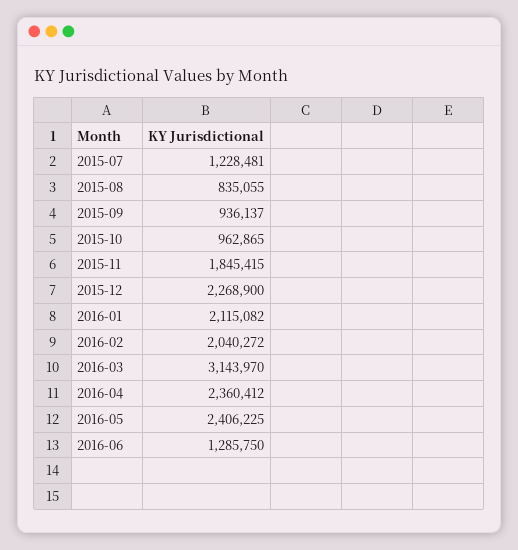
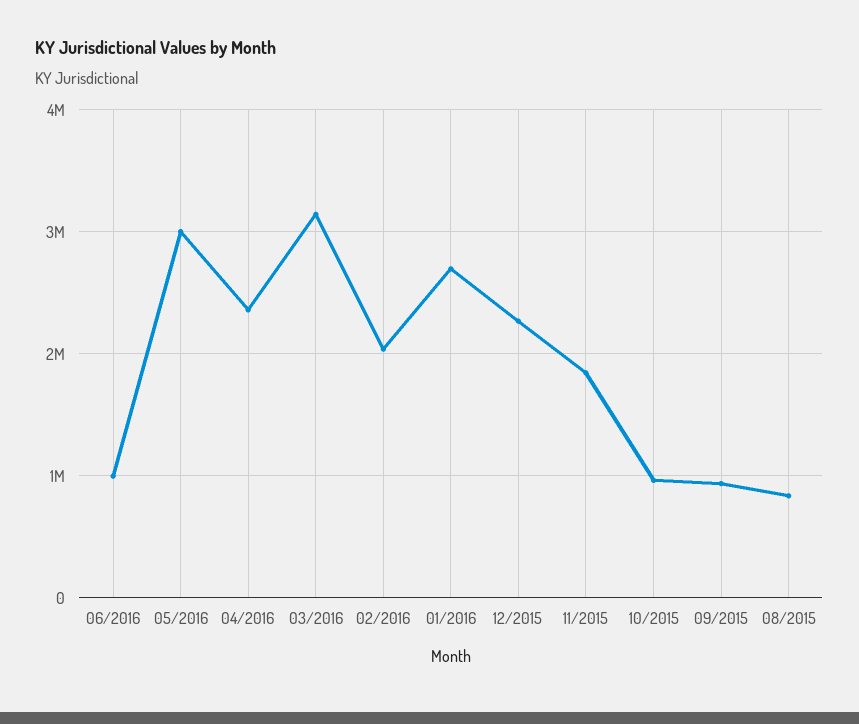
2015-07: 1228481 -> none
2016-01: 2115082 -> 2700000
2016-05: 2406225 -> 3000000
2016-06: 1285750 -> 1000000

